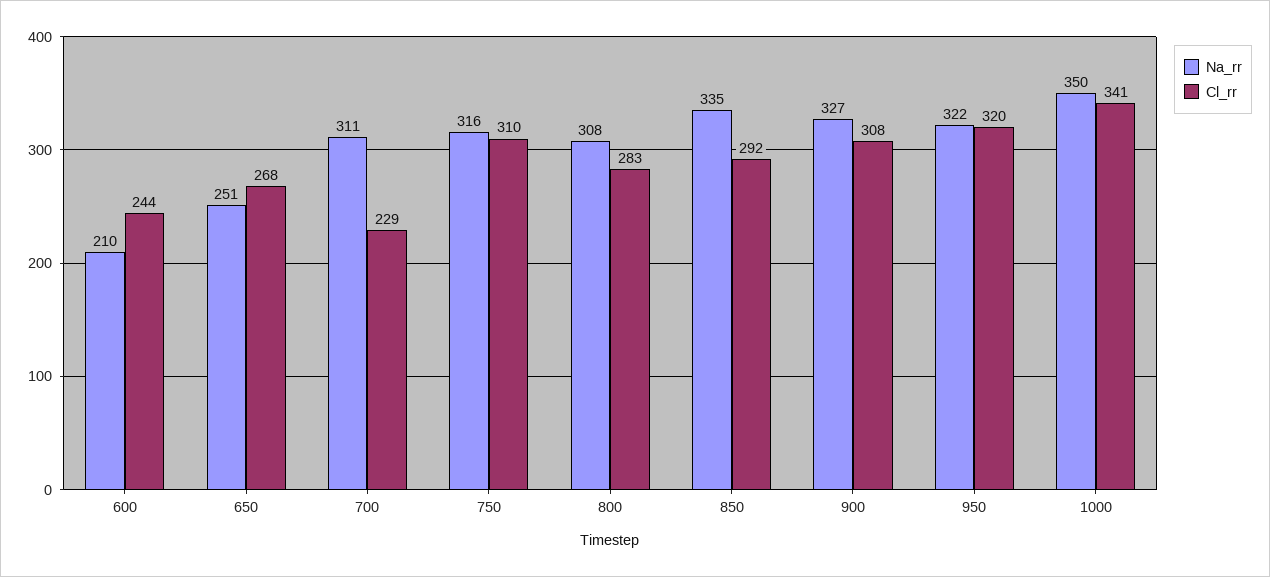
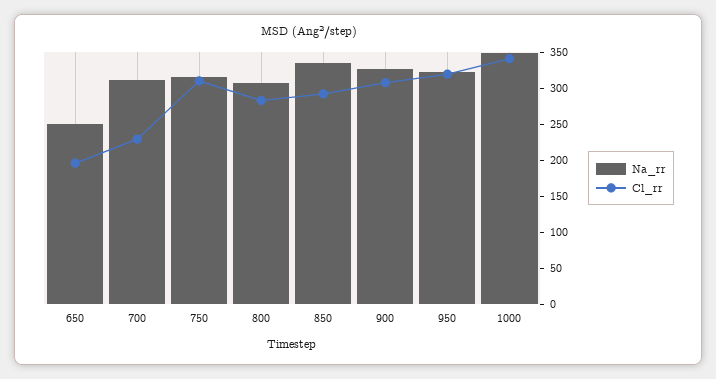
Na_rr, 600: 210 -> none
Cl_rr, 600: 244 -> none
Cl_rr, 650: 268 -> 200

